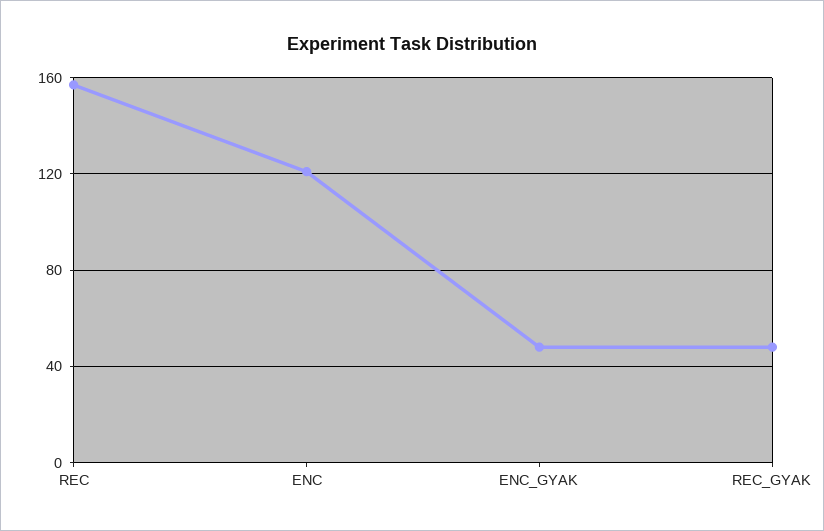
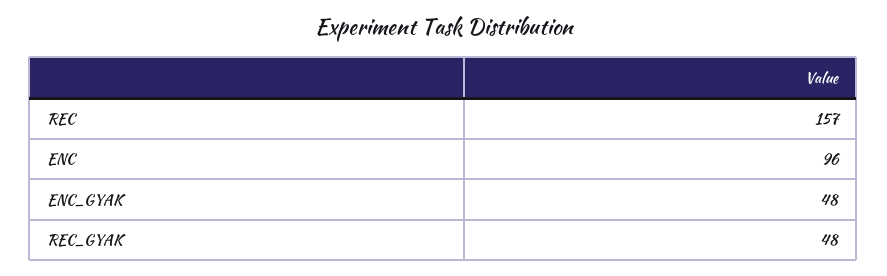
ENC: 120 -> 96

